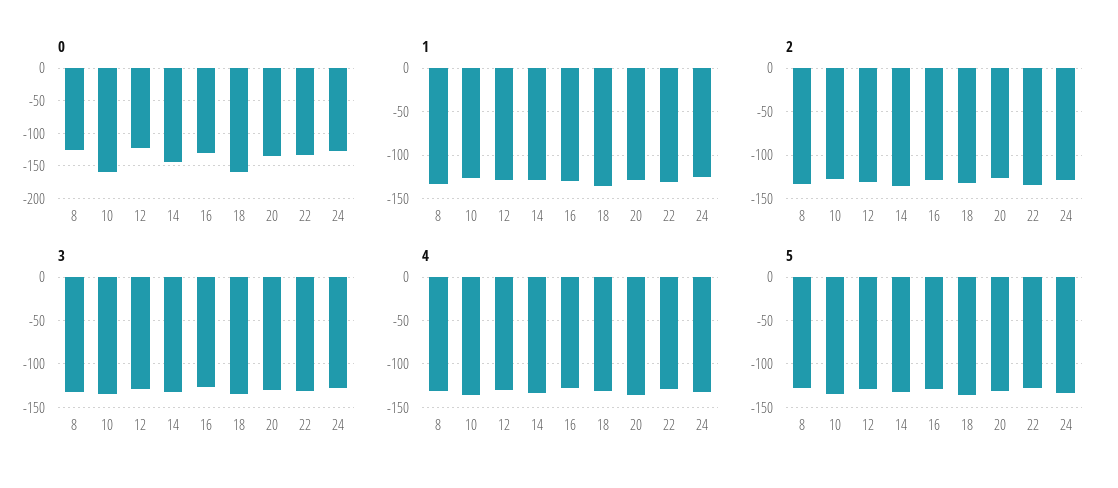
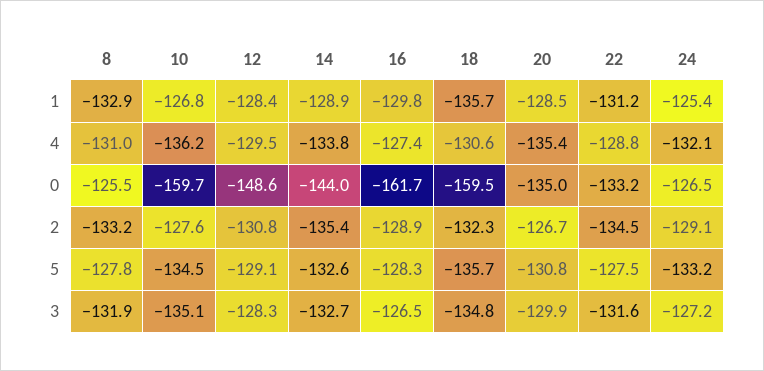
0, 12: -120 -> -148.6
0, 16: -130 -> -161.7

